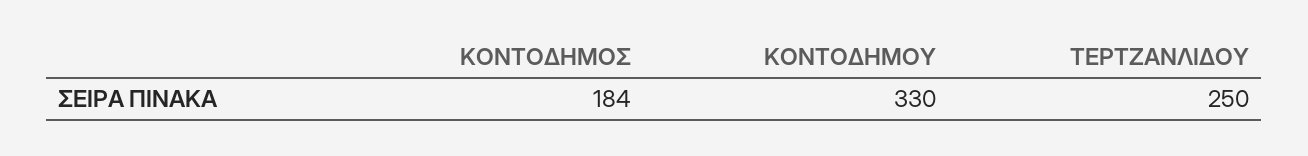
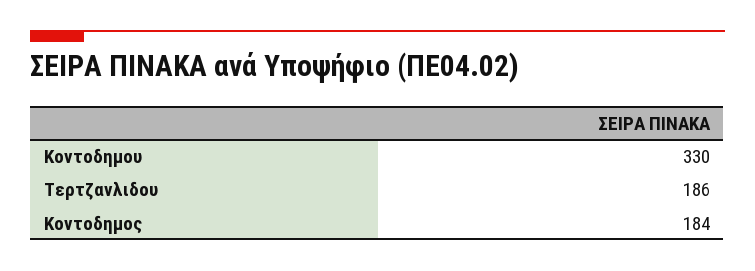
ΤΕΡΤΖΑΝΛΙΔΟΥ: 250 -> 186

